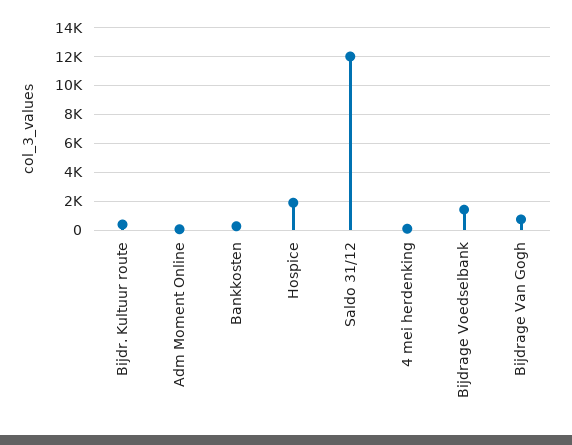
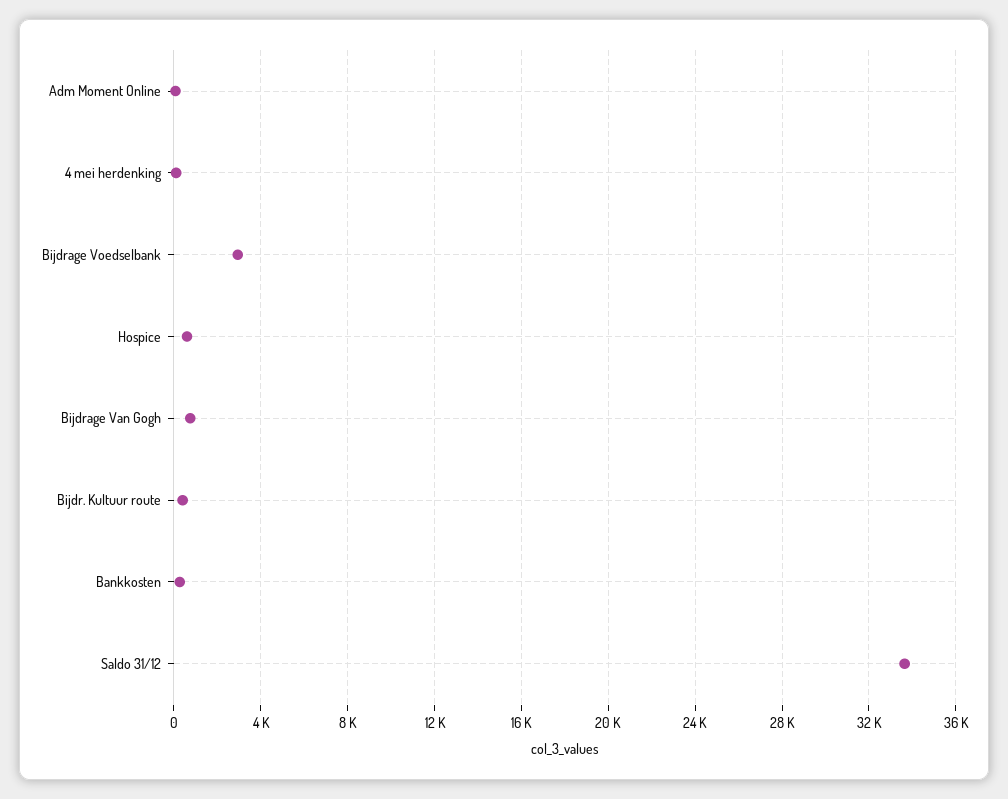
Hospice: 2000 -> 500
Saldo 31/12: 12000 -> 33500
Bijdrage Voedselbank: 1500 -> 3000

